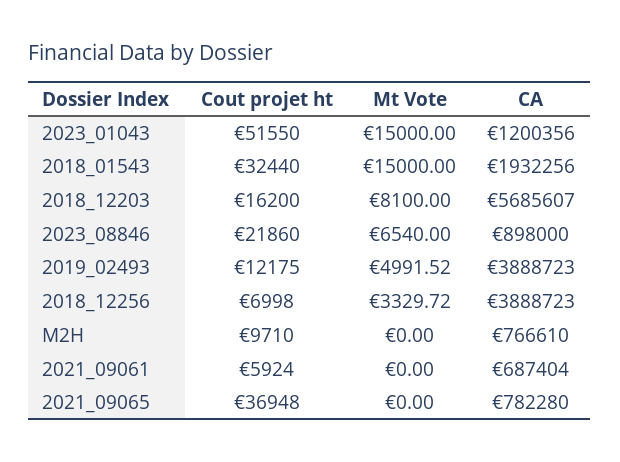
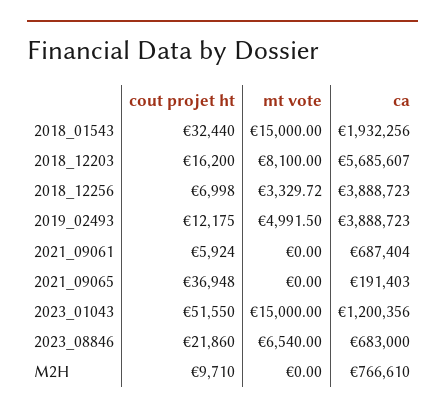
CA, 2023_08846: 898000 -> 683000
Mt Vote, 2019_02493: 4991.52 -> 4991.5
CA, 2021_09065: 782280 -> 191403

